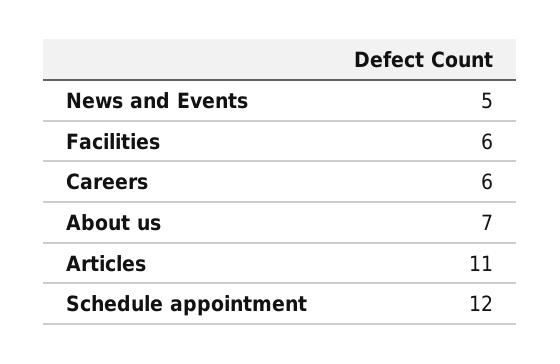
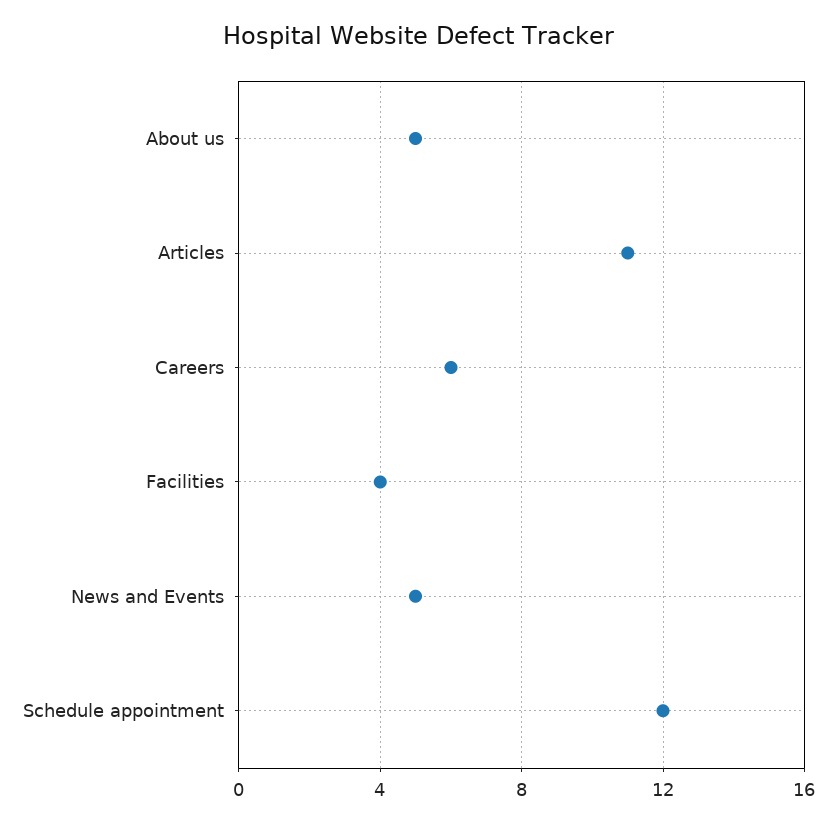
Facilities: 6 -> 4
About us: 7 -> 5

